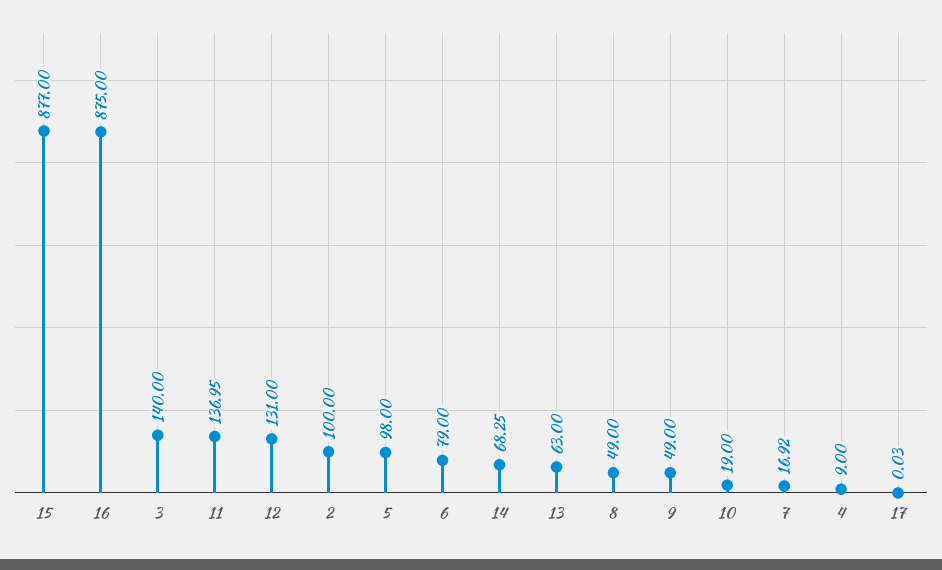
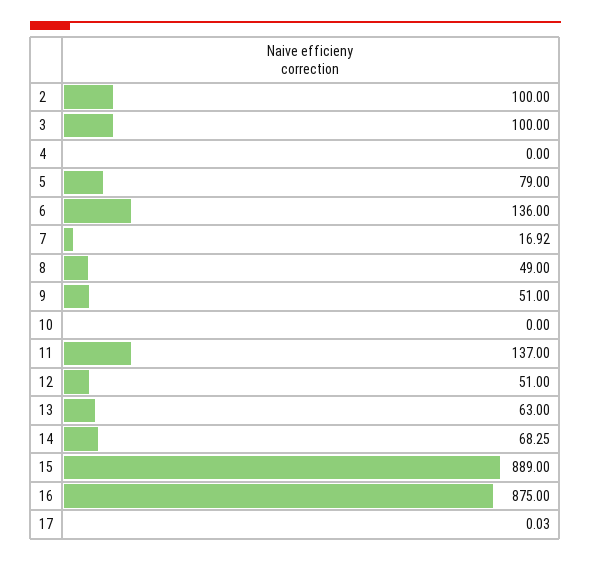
15: 877 -> 889
3: 140 -> 100
11: 136.95 -> 137
12: 131 -> 51
5: 98 -> 79
6: 79 -> 136
9: 49 -> 51
10: 19 -> 0
4: 9 -> 0

